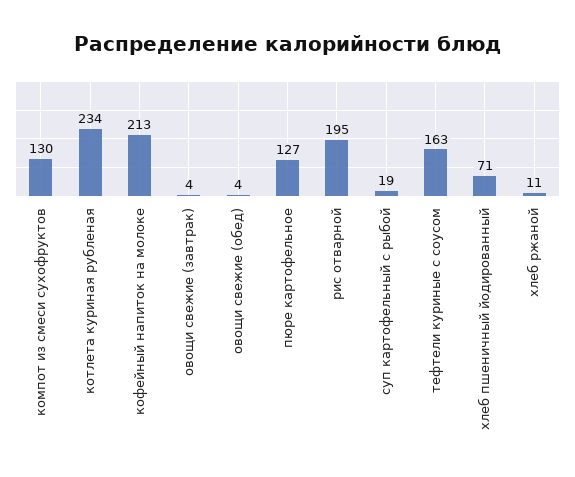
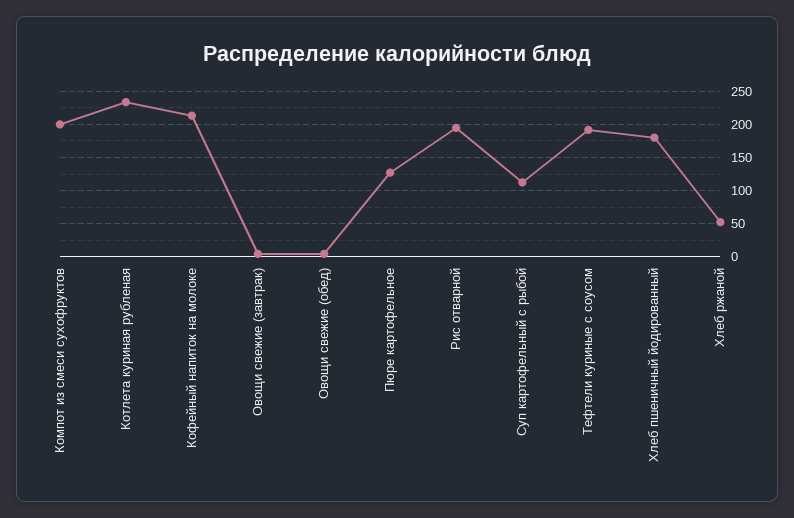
компот из смеси сухофруктов: 130 -> 200
суп картофельный с рыбой: 19 -> 110
тефтели куриные с соусом: 163 -> 190
хлеб пшеничный йодированный: 71 -> 180
хлеб ржаной: 11 -> 50

